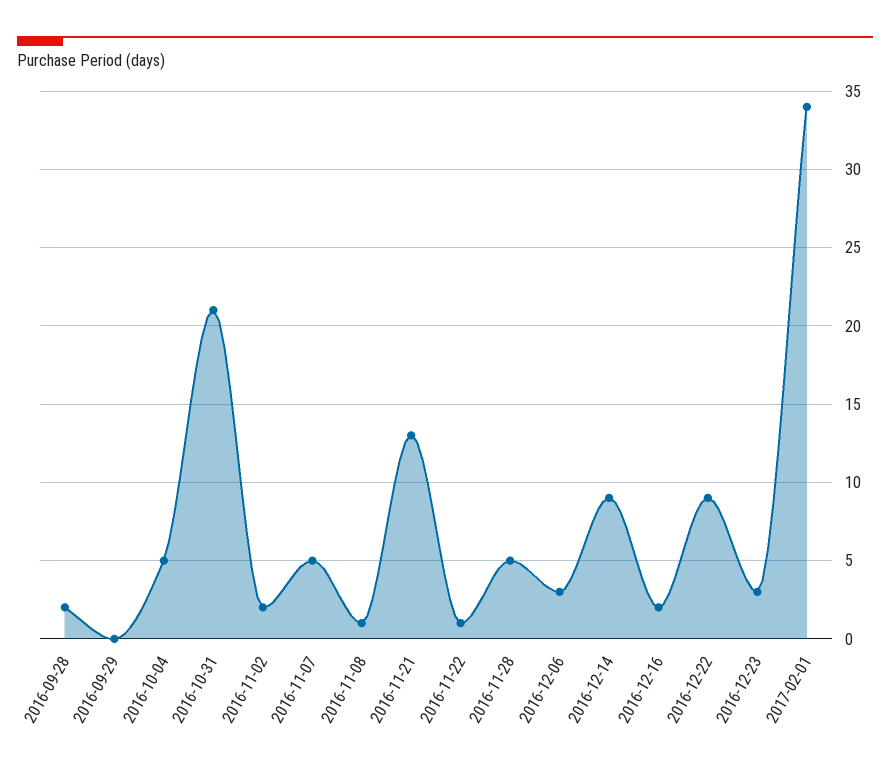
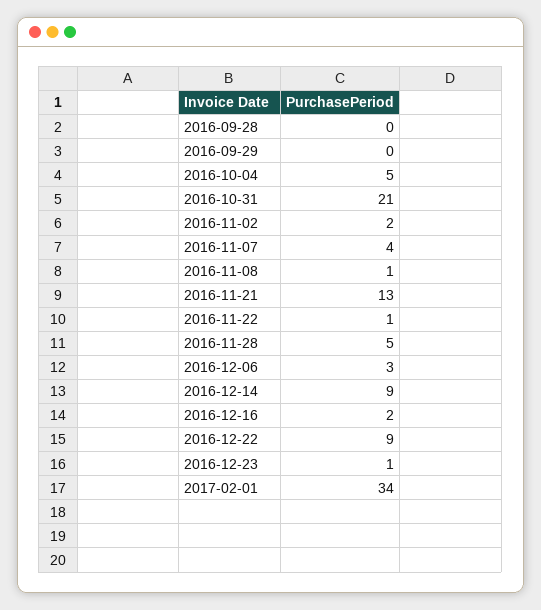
2016-09-28: 2 -> 0
2016-11-07: 5 -> 4
2016-12-23: 3 -> 1

